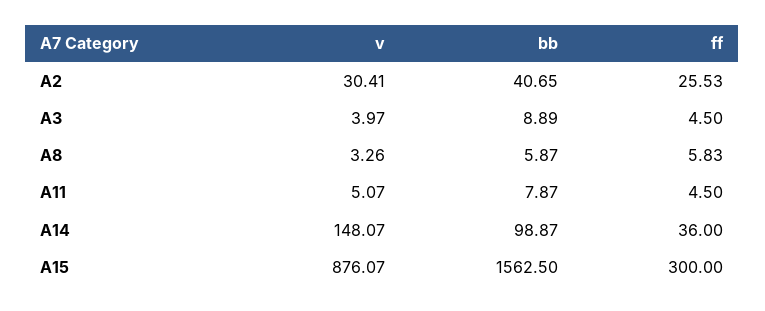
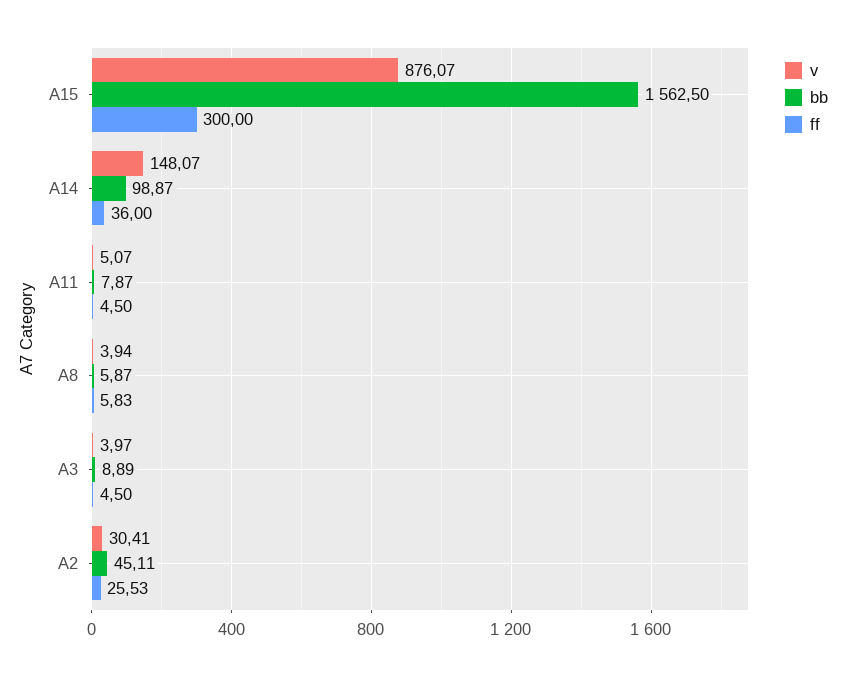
bb, A2: 40.65 -> 45.11
v, A8: 3.26 -> 3.94

